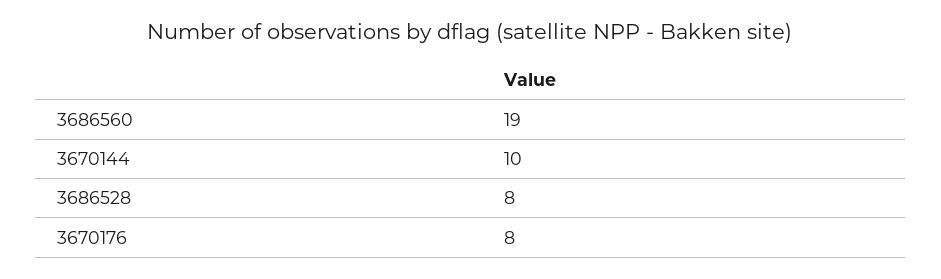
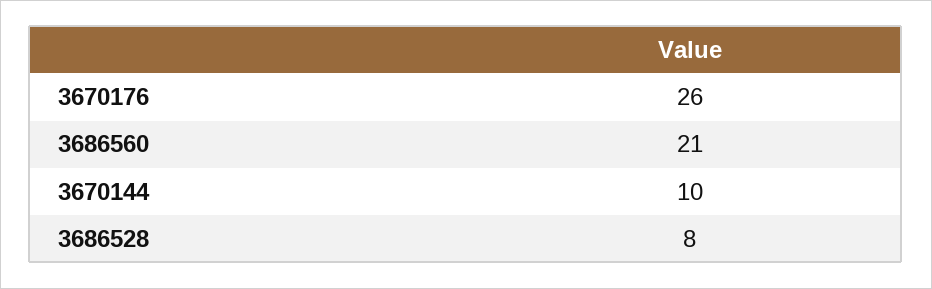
3686560: 19 -> 21
3670176: 8 -> 26

